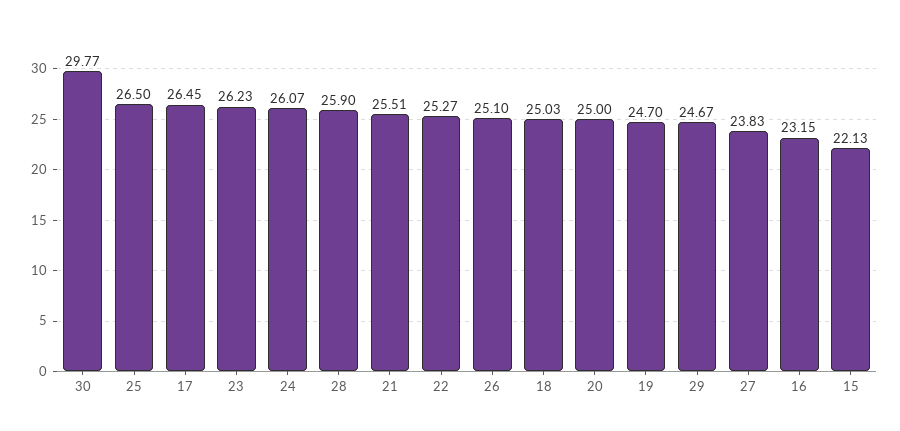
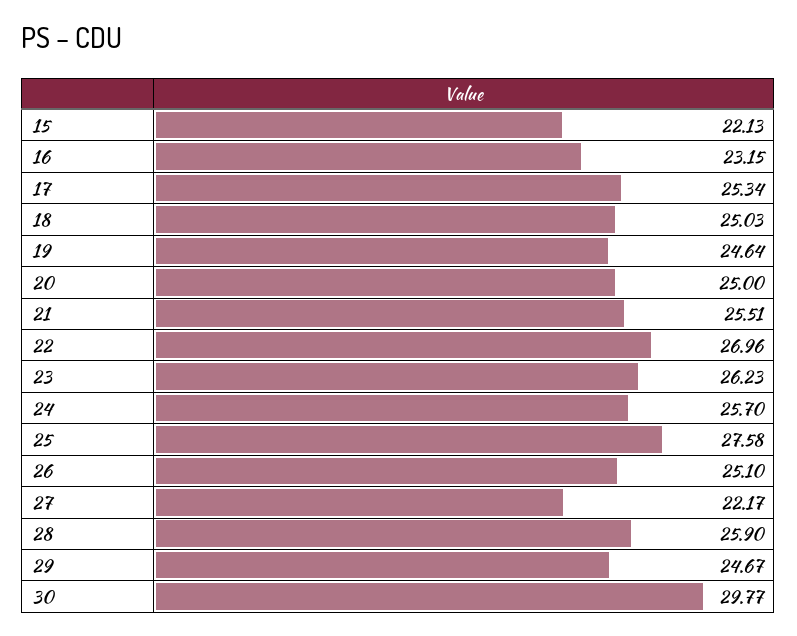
25: 26.5 -> 27.58
17: 26.45 -> 25.34
24: 26.07 -> 25.7
22: 25.27 -> 26.96
19: 24.7 -> 24.64
27: 23.83 -> 22.17

